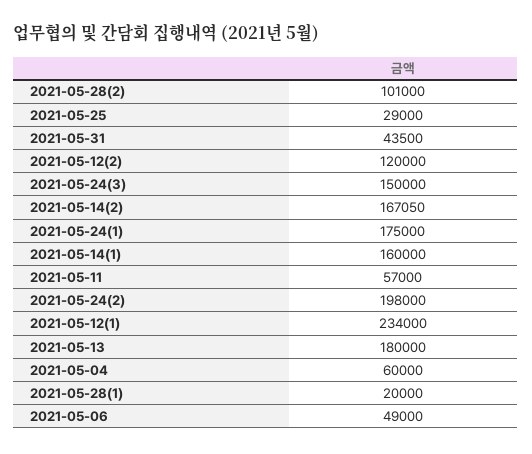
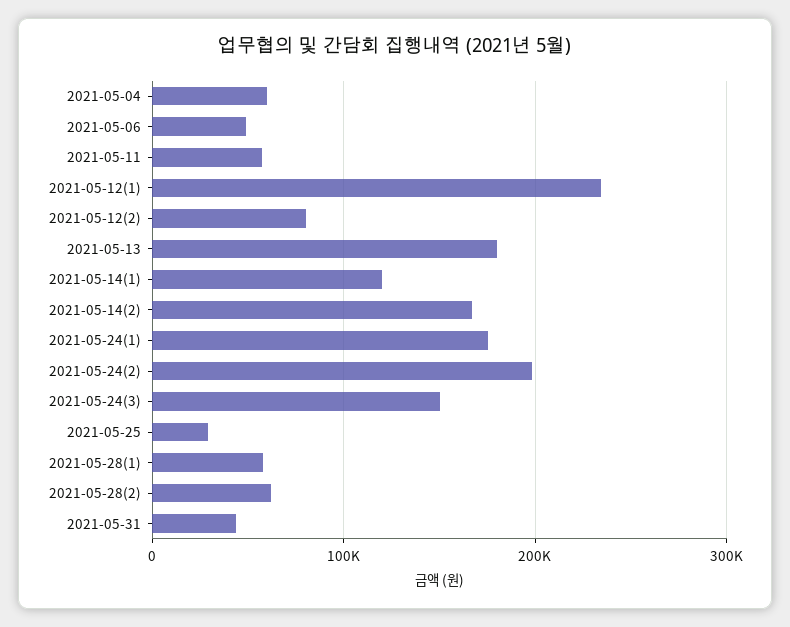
2021-05-28(2): 101000 -> 60000
2021-05-12(2): 120000 -> 80000
2021-05-14(1): 160000 -> 120000
2021-05-28(1): 20000 -> 60000

